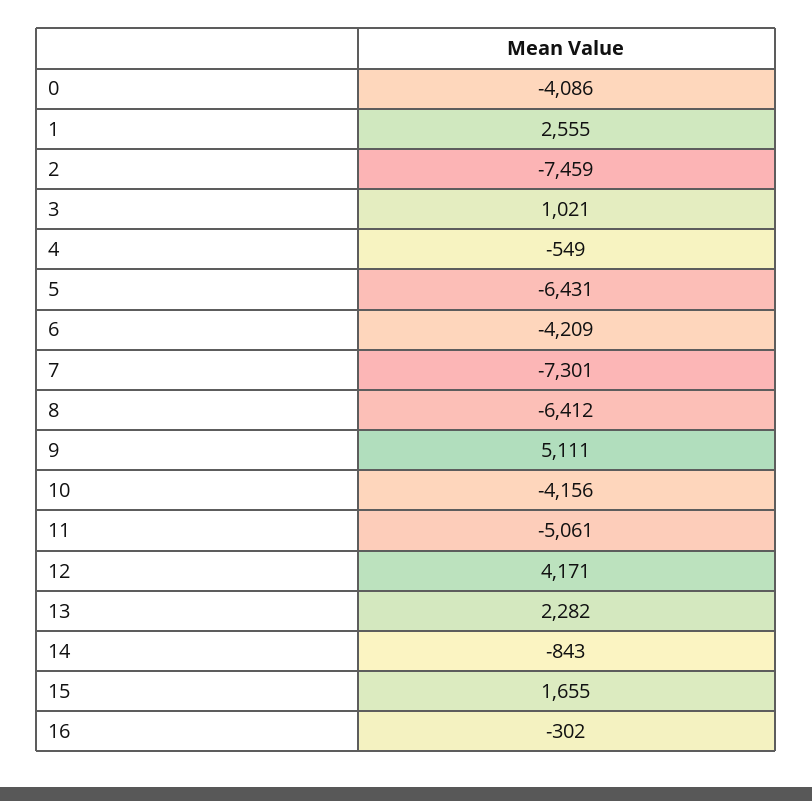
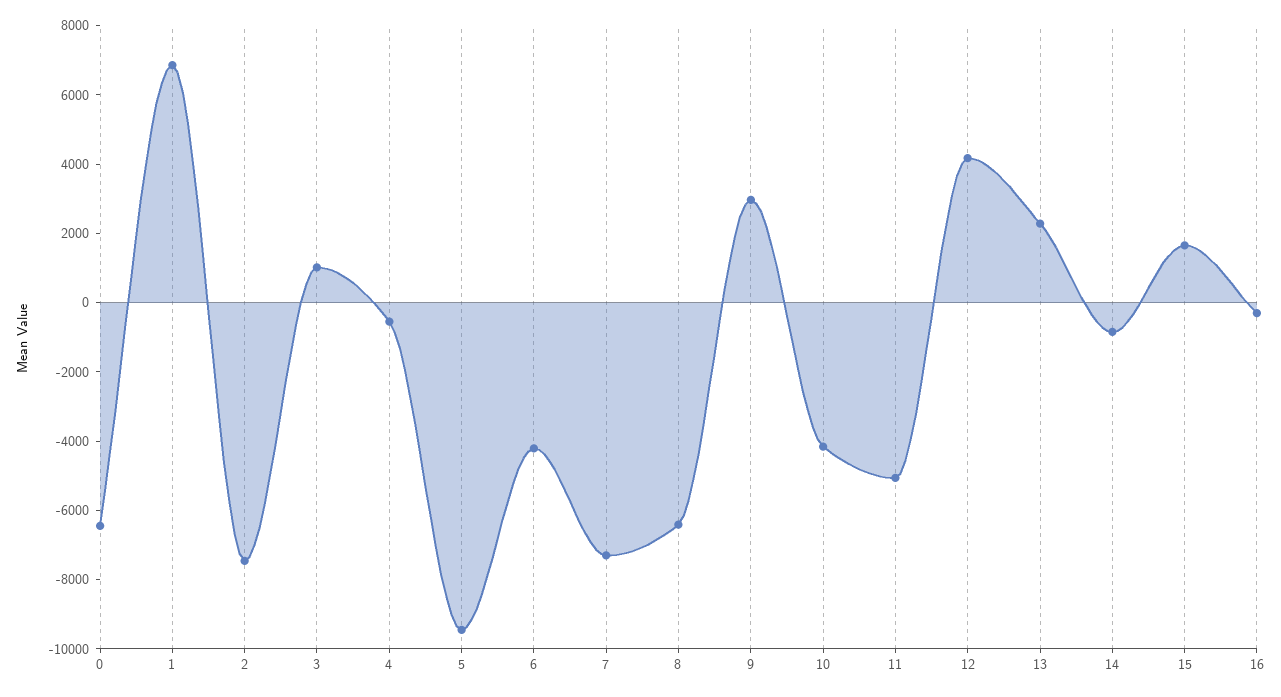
0: -4086 -> -6500
1: 2555 -> 7000
5: -6431 -> -9500
9: 5111 -> 3000

